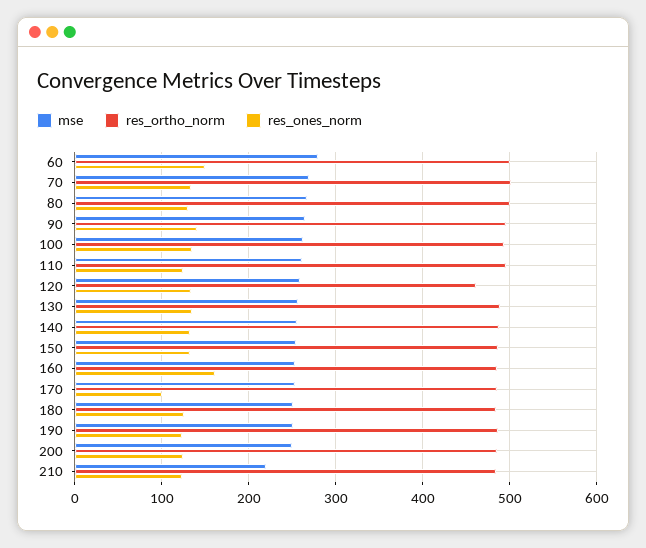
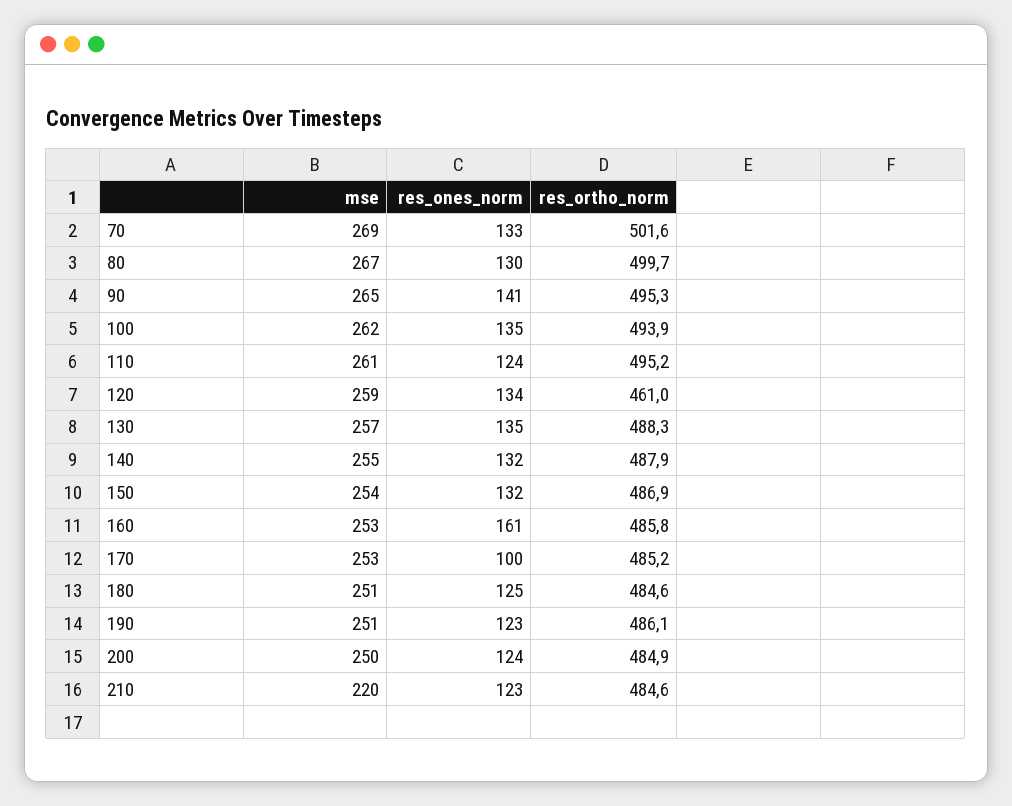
mse, 60: 280 -> none
res_ortho_norm, 60: 500 -> none
res_ones_norm, 60: 150 -> none

